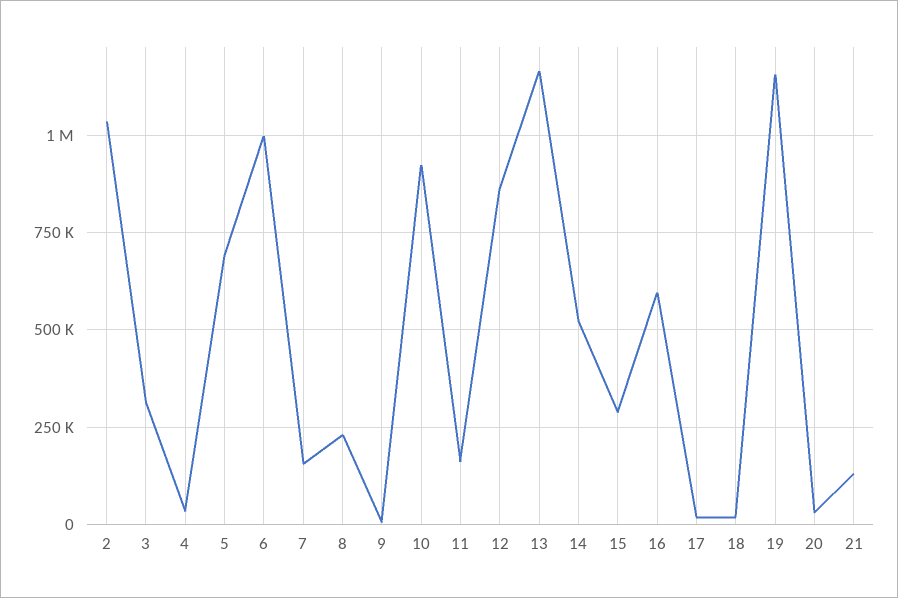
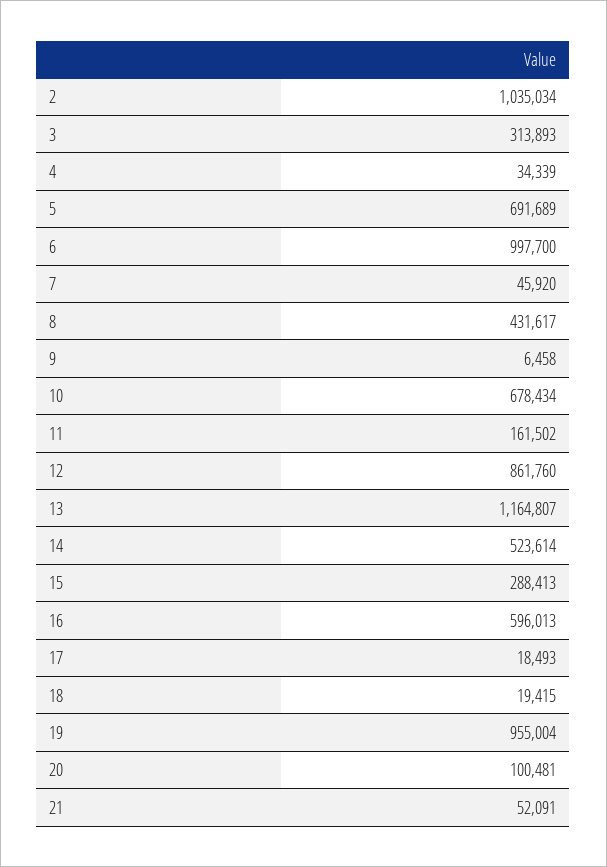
7: 150000 -> 45920
8: 225000 -> 431617
10: 925000 -> 678434
19: 1150000 -> 955004
20: 25000 -> 100481
21: 125000 -> 52091

